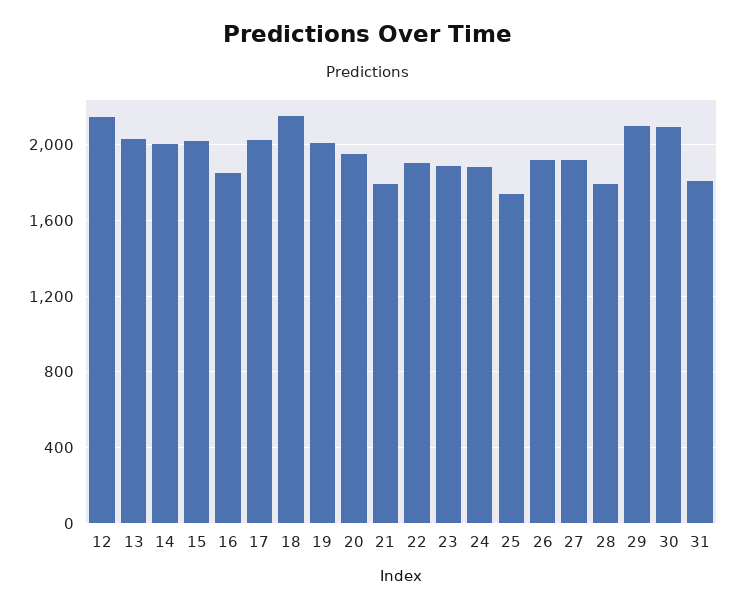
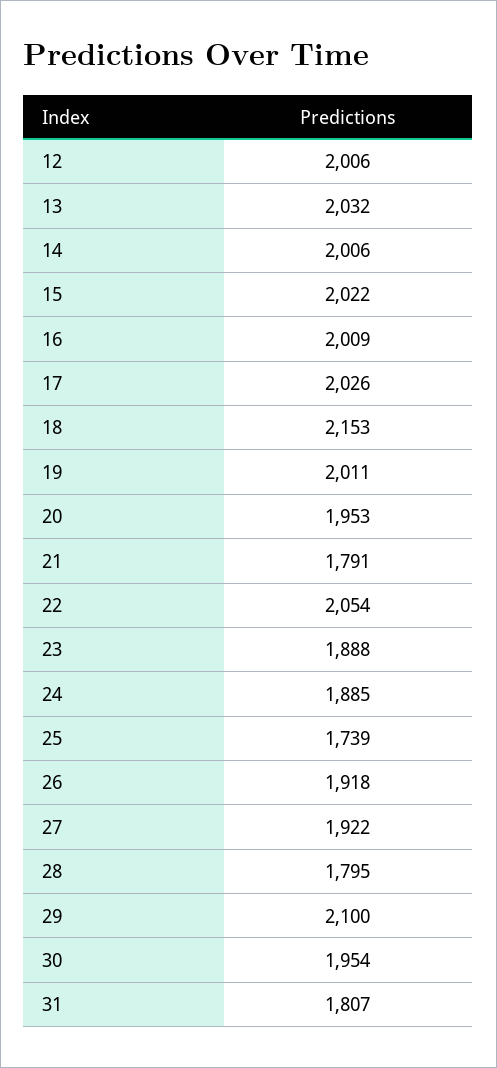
12: 2150 -> 2006
16: 1850 -> 2009
22: 1900 -> 2054
30: 2100 -> 1954

